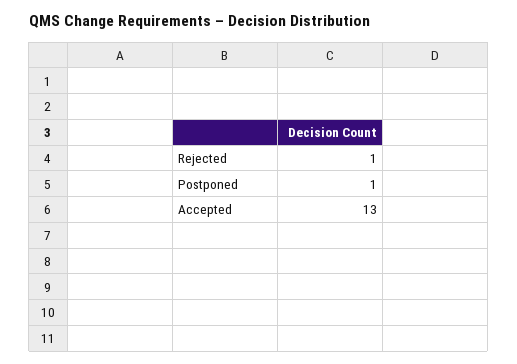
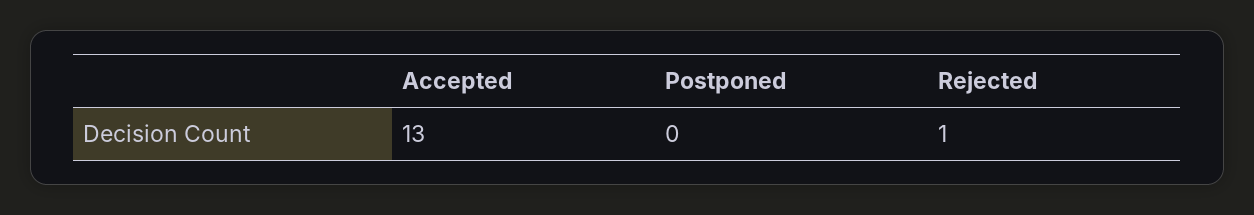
Postponed: 1 -> 0

